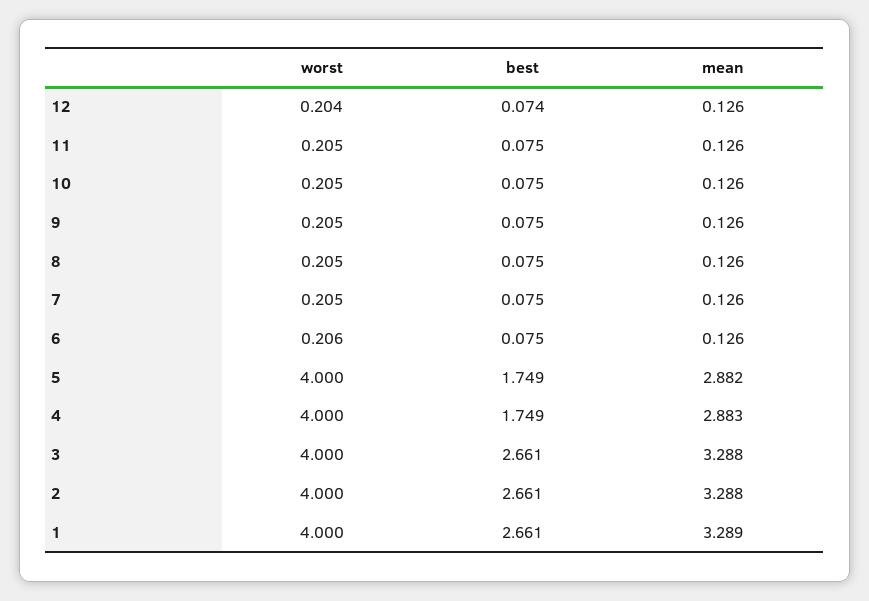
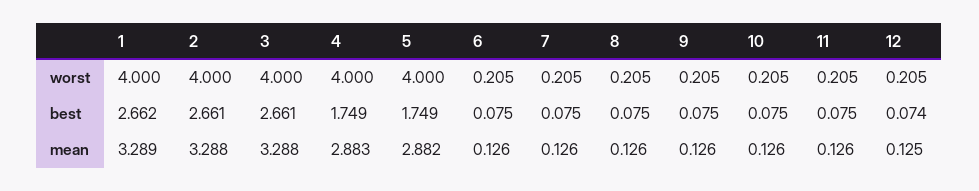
worst, 12: 0.204 -> 0.205
mean, 12: 0.126 -> 0.125
worst, 6: 0.206 -> 0.205
best, 1: 2.661 -> 2.662

